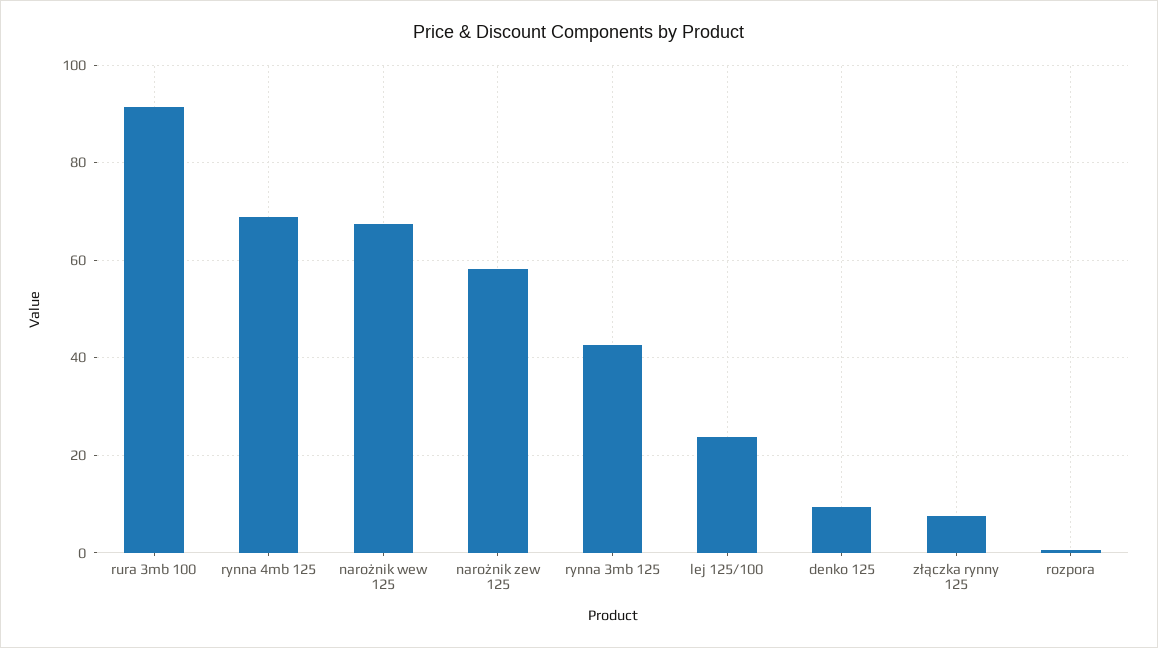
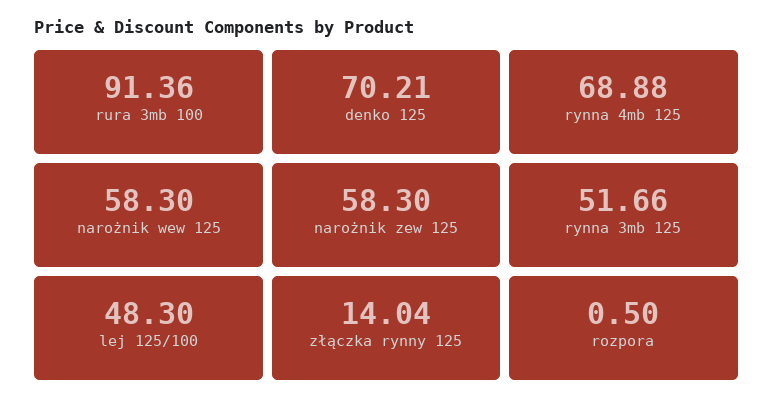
narożnik wew 125: 68 -> 58.3
rynna 3mb 125: 42 -> 51.66
lej 125/100: 24 -> 48.3
denko 125: 10 -> 70.21
złączka rynny 125: 8 -> 14.04

